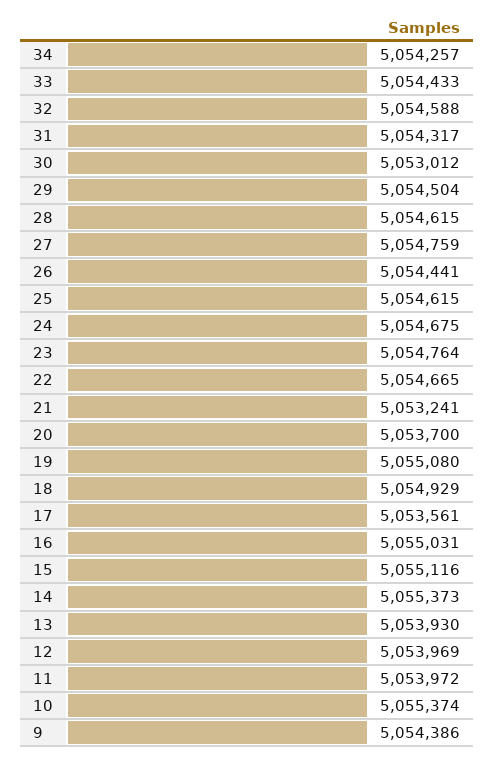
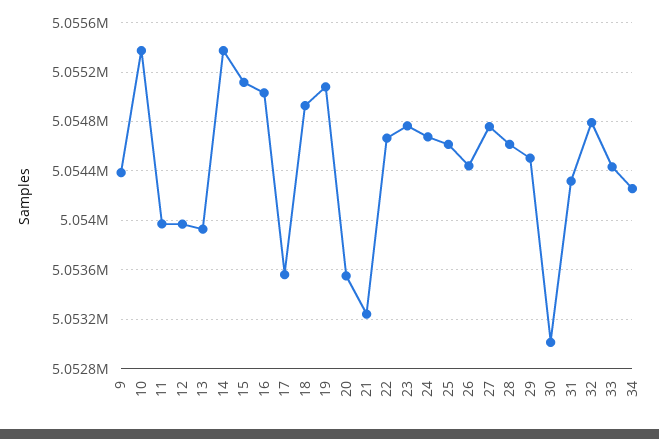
32: 5054588 -> 5054800
20: 5053700 -> 5053550

